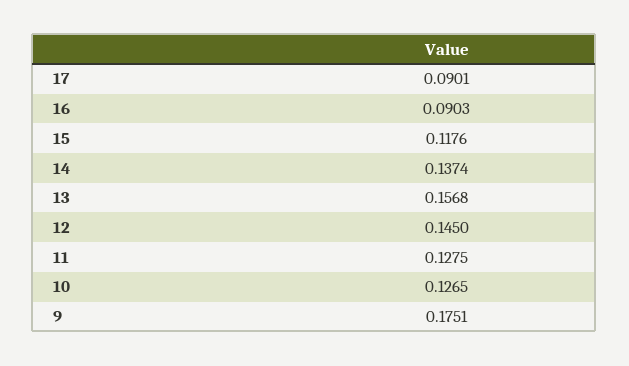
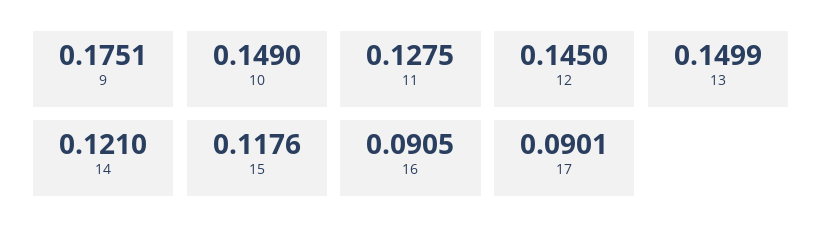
16: 0.0903 -> 0.0905
14: 0.1374 -> 0.121
13: 0.1568 -> 0.1499
10: 0.1265 -> 0.149

